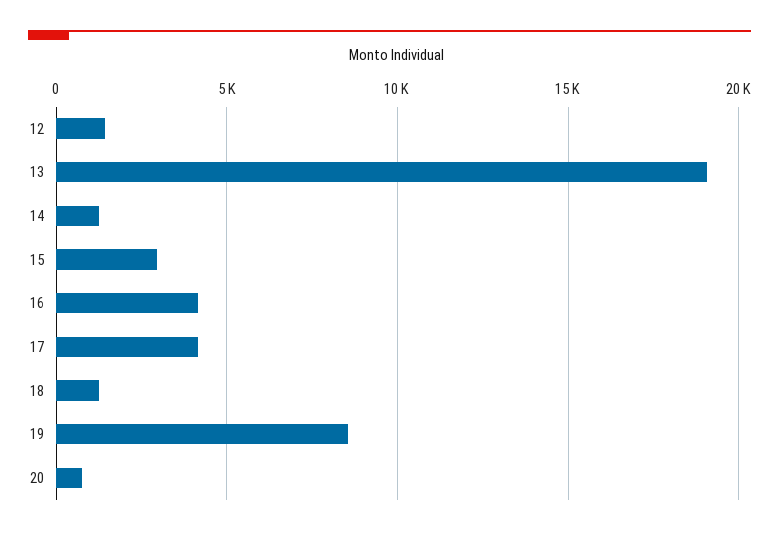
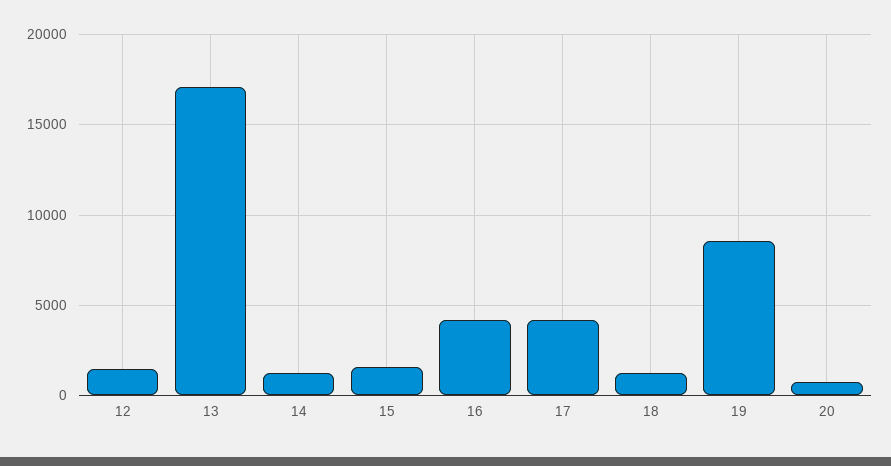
13: 19000 -> 17000
15: 3000 -> 1500

